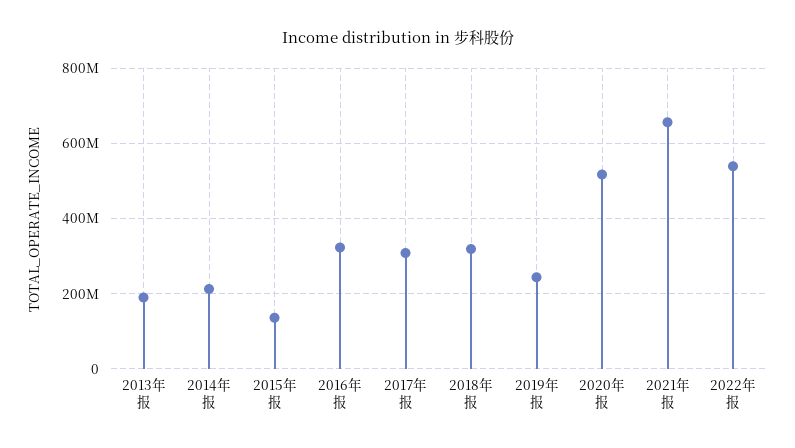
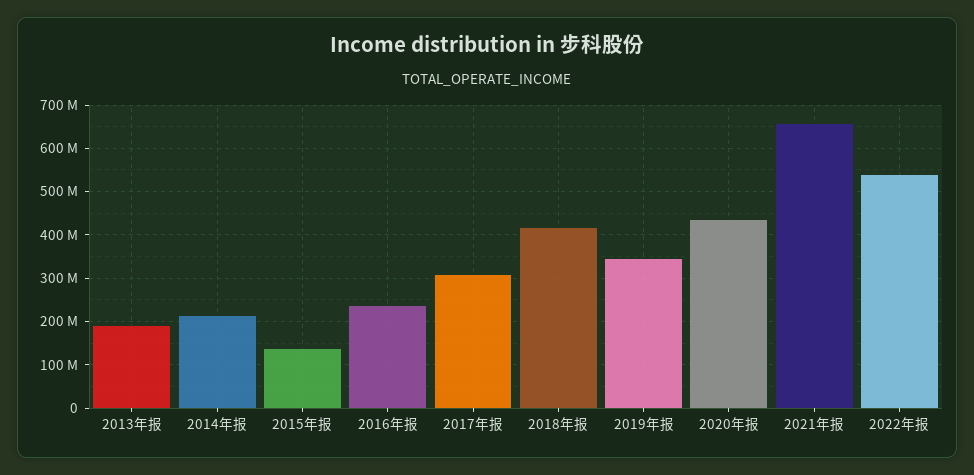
2016年报: 320000000 -> 240000000
2018年报: 320000000 -> 420000000
2019年报: 240000000 -> 340000000
2020年报: 520000000 -> 440000000

